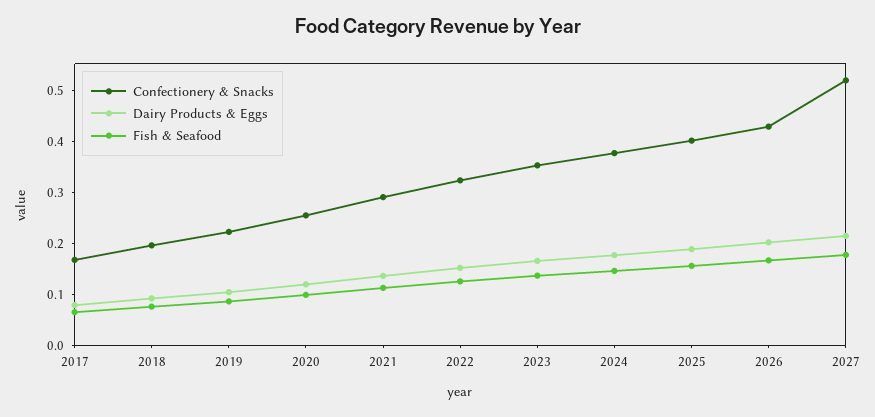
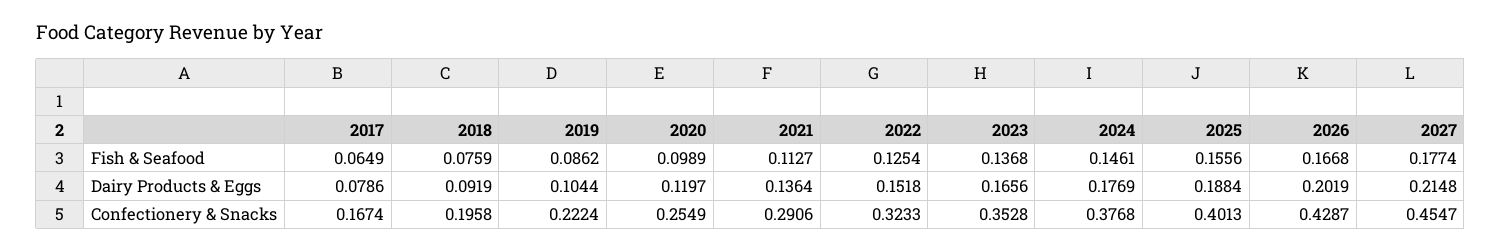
Confectionery & Snacks, 2027: 0.52 -> 0.4547

